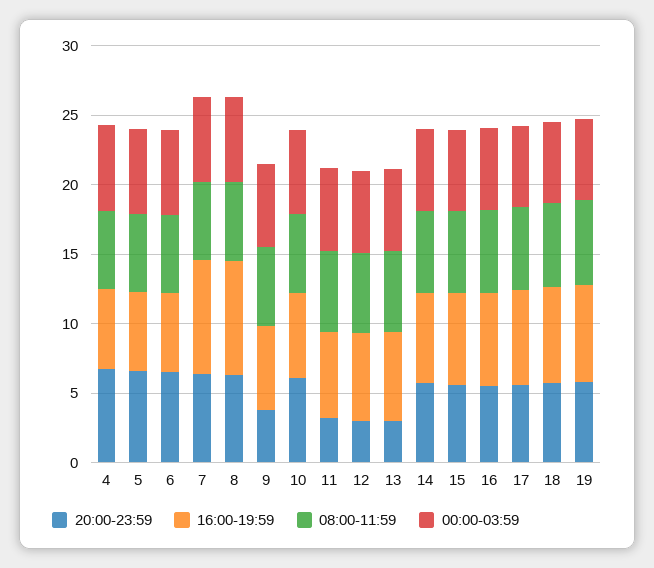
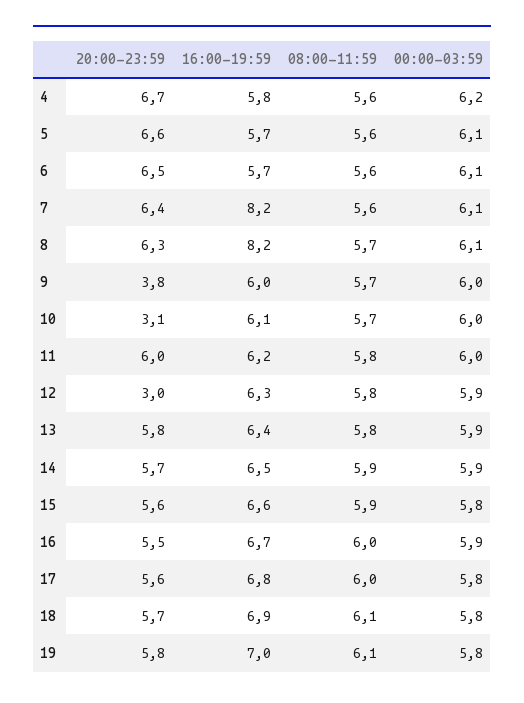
20:00-23:59, 10: 6 -> 3.1
20:00-23:59, 11: 3 -> 6
20:00-23:59, 13: 3 -> 5.8

